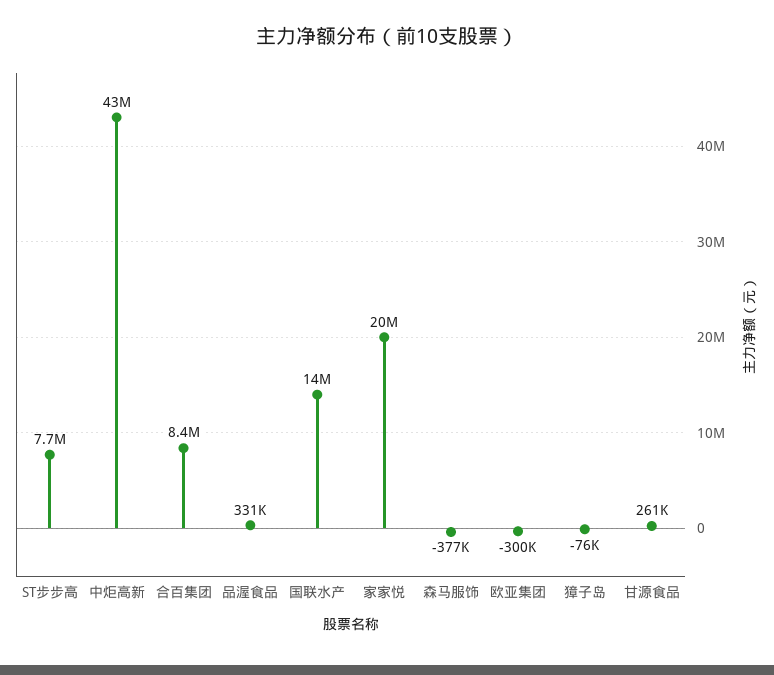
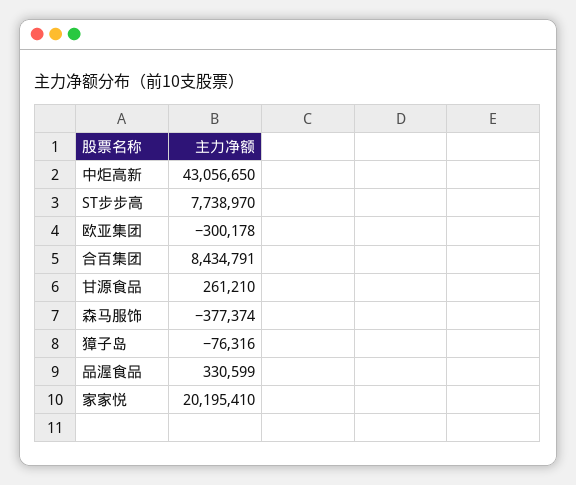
国联水产: 14000000 -> none

